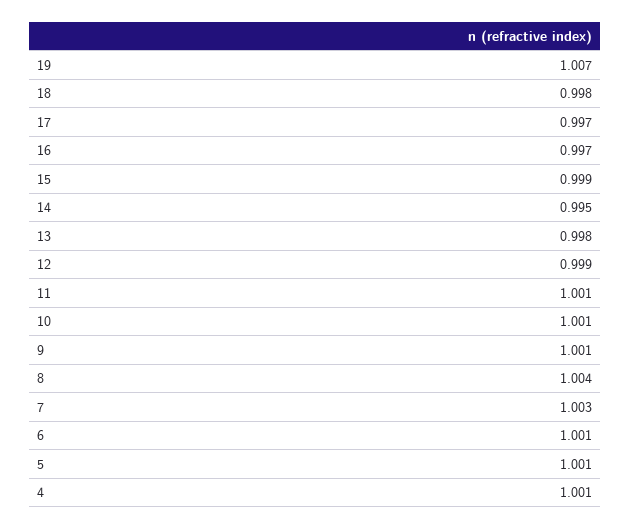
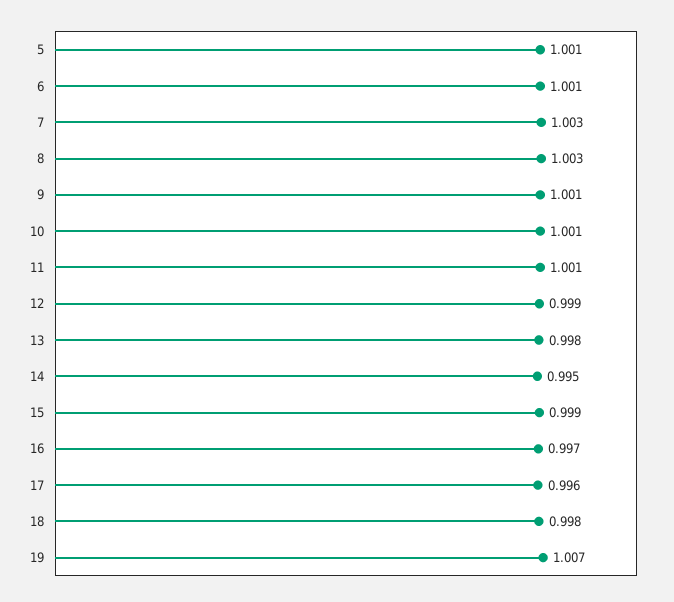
17: 0.997 -> 0.996
8: 1.004 -> 1.003
4: 1.001 -> none

